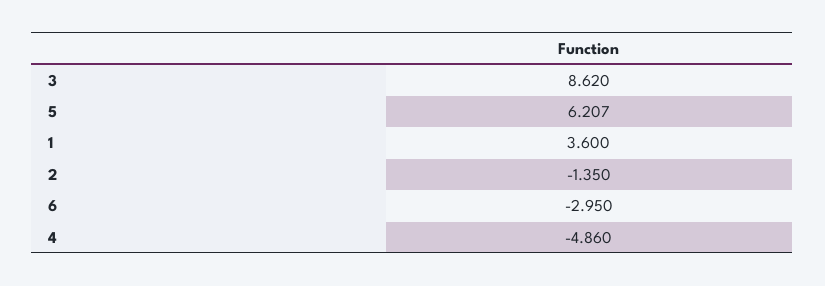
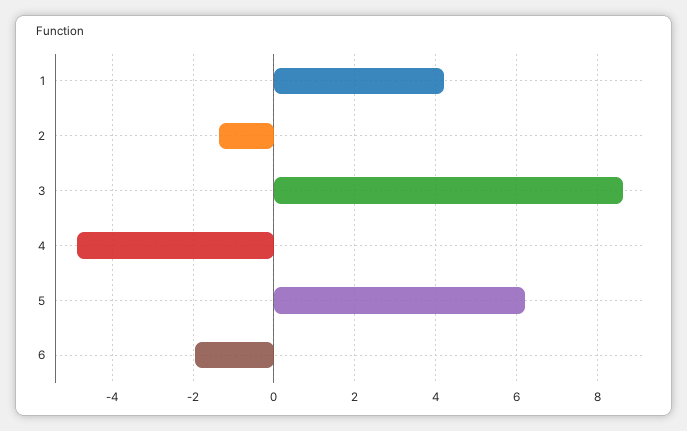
1: 3.6 -> 4.2
6: -2.95 -> -2

